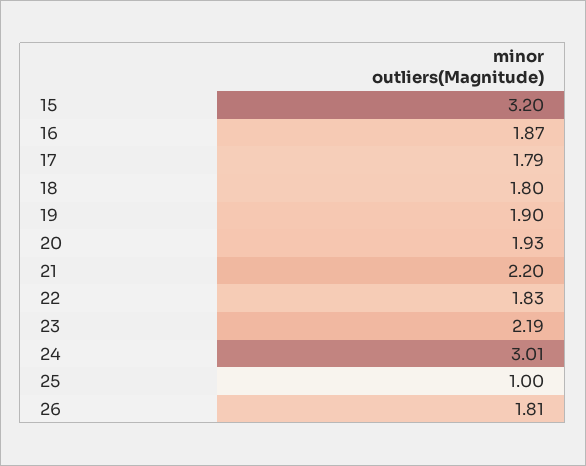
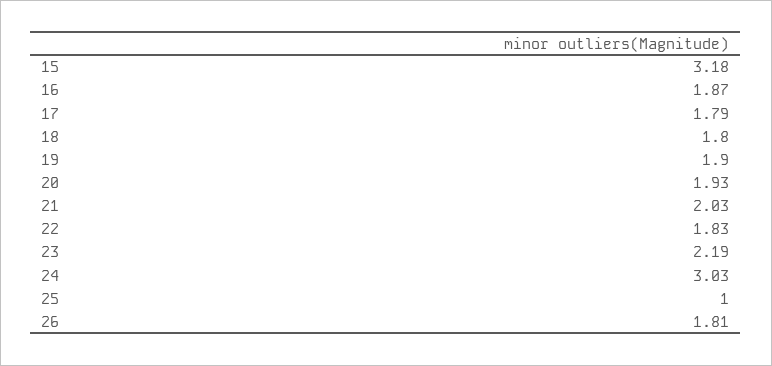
15: 3.2 -> 3.18
21: 2.2 -> 2.03
24: 3.01 -> 3.03

